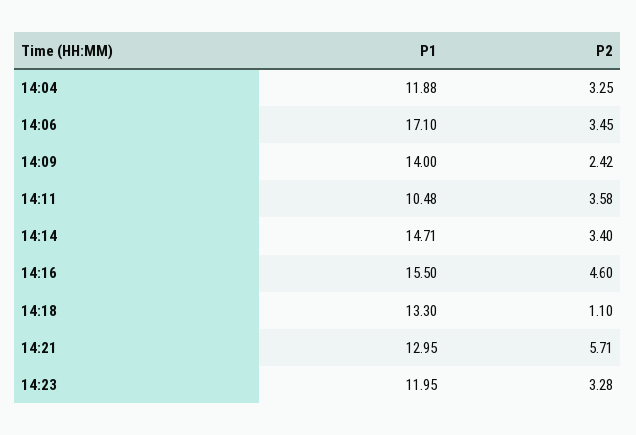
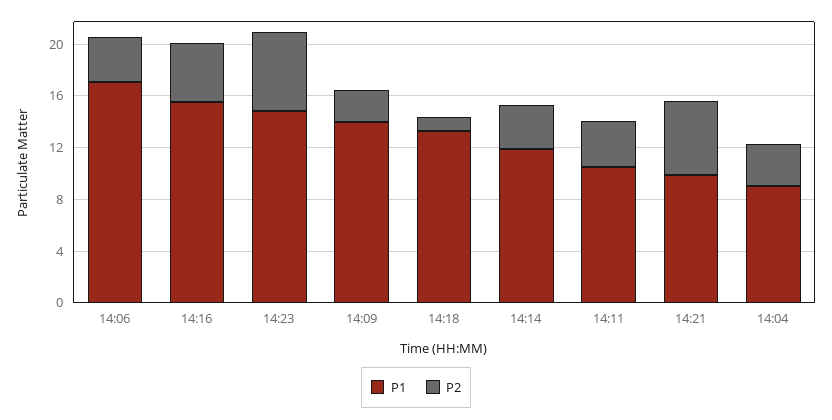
P1, 14:04: 11.88 -> 9
P1, 14:14: 14.71 -> 12
P1, 14:21: 12.95 -> 10
P1, 14:23: 11.95 -> 15
P2, 14:23: 3.28 -> 6

